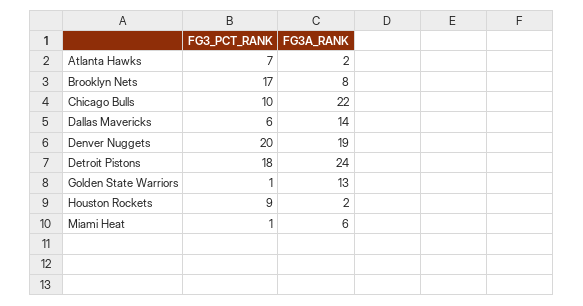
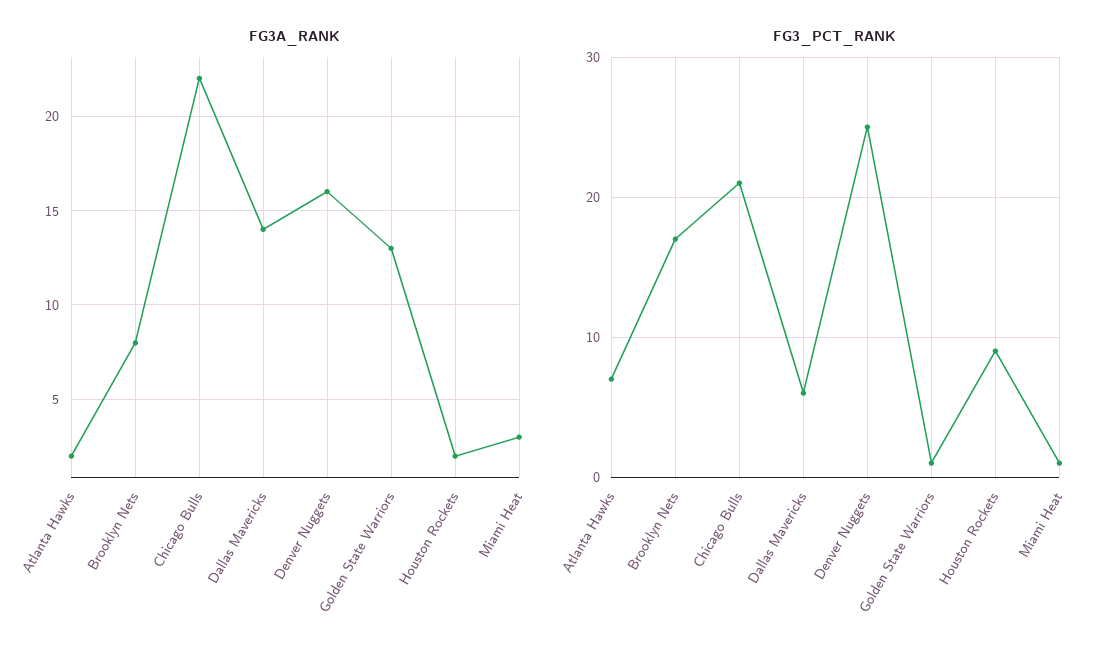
FG3_PCT_RANK, Chicago Bulls: 10 -> 21
FG3_PCT_RANK, Denver Nuggets: 20 -> 25
FG3A_RANK, Denver Nuggets: 19 -> 16
FG3_PCT_RANK, Detroit Pistons: 18 -> none
FG3A_RANK, Detroit Pistons: 24 -> none
FG3A_RANK, Miami Heat: 6 -> 3

